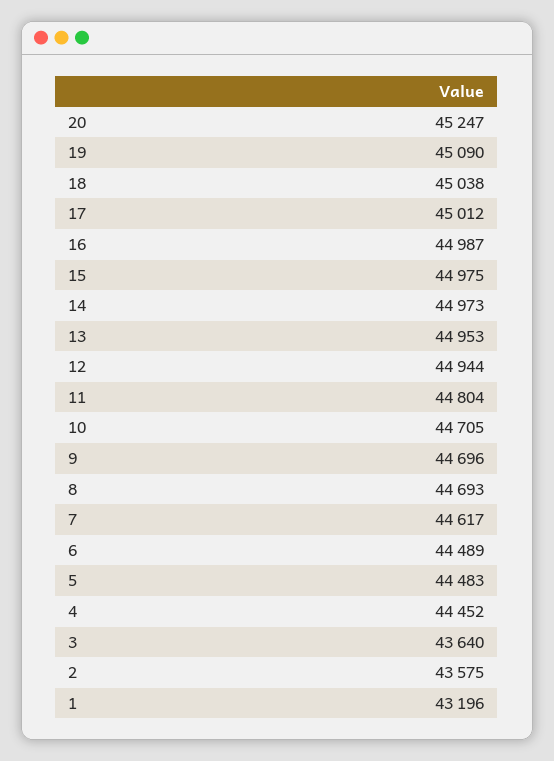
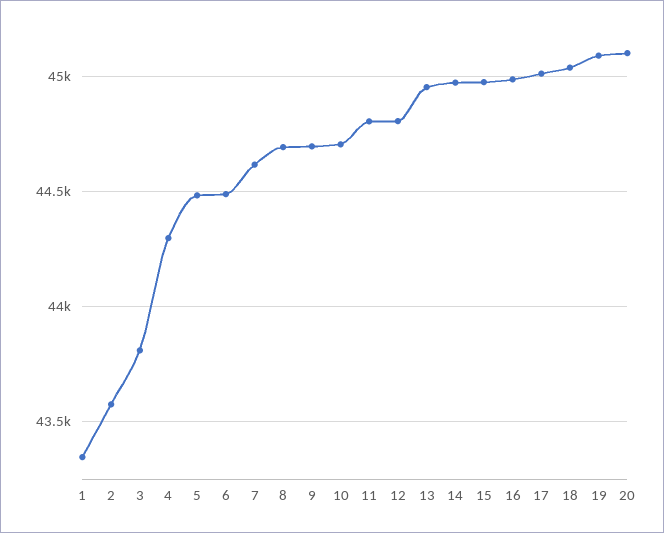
20: 45247 -> 45100
12: 44944 -> 44800
4: 44452 -> 44300
3: 43640 -> 43800
1: 43196 -> 43350

